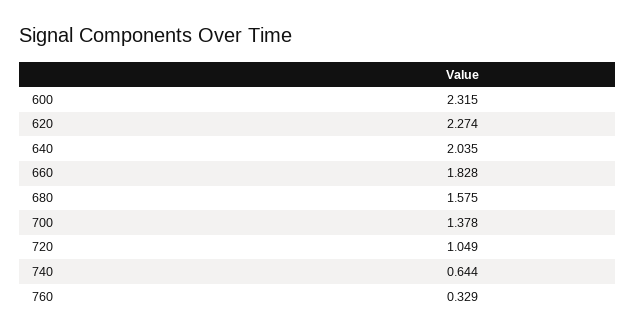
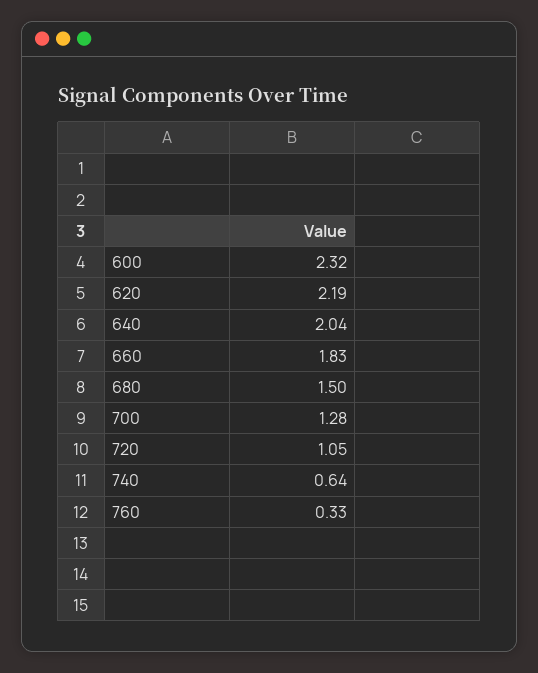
620: 2.274 -> 2.19
680: 1.575 -> 1.5
700: 1.378 -> 1.28

